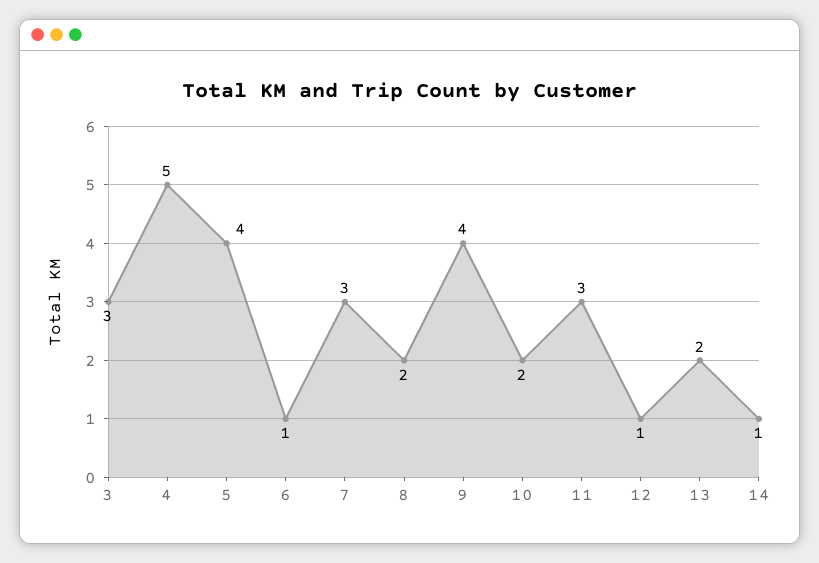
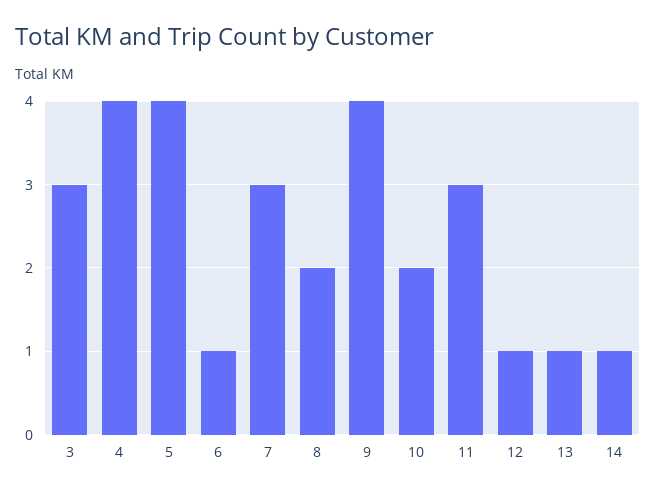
4: 5 -> 4
13: 2 -> 1

